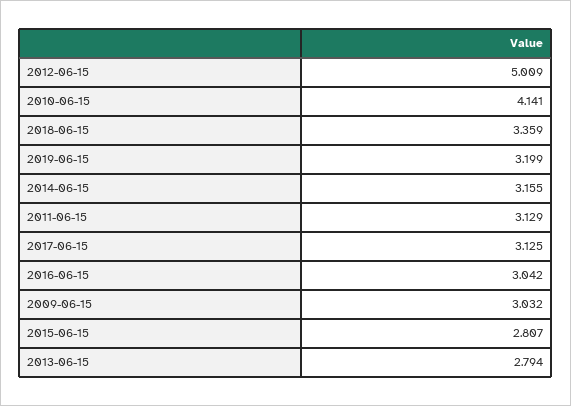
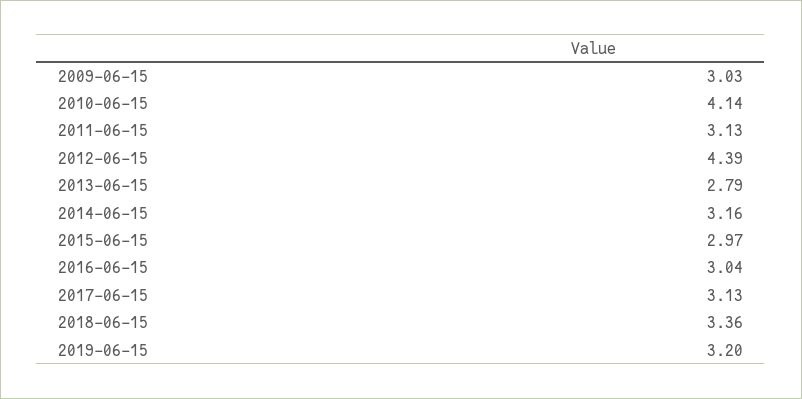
2012-06-15: 5.009 -> 4.39
2015-06-15: 2.807 -> 2.97

